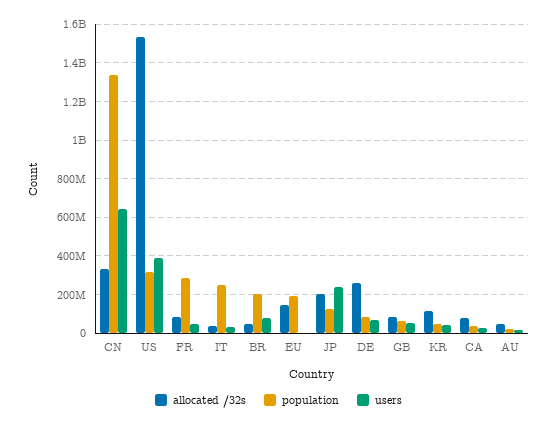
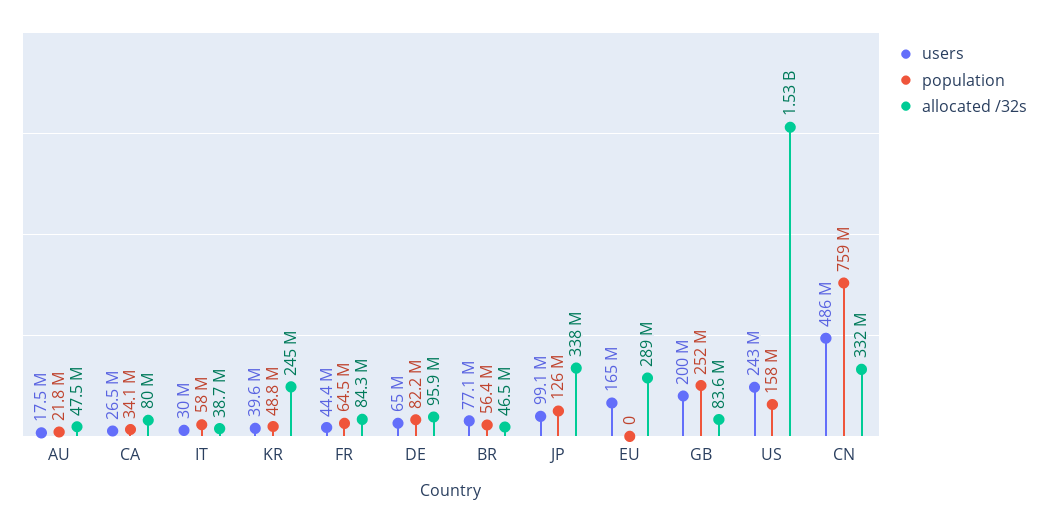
population, CN: 1350000000 -> 759000000
users, CN: 650000000 -> 486000000
population, US: 300000000 -> 158000000
users, US: 400000000 -> 243000000
population, FR: 300000000 -> 64500000
population, IT: 250000000 -> 58000000
population, BR: 200000000 -> 56400000
allocated /32s, EU: 150000000 -> 289000000
population, EU: 200000000 -> 0
users, EU: 0 -> 165000000
allocated /32s, JP: 200000000 -> 338000000
users, JP: 250000000 -> 99100000
allocated /32s, DE: 250000000 -> 95900000
population, GB: 50000000 -> 252000000
users, GB: 50000000 -> 200000000
allocated /32s, KR: 100000000 -> 245000000

